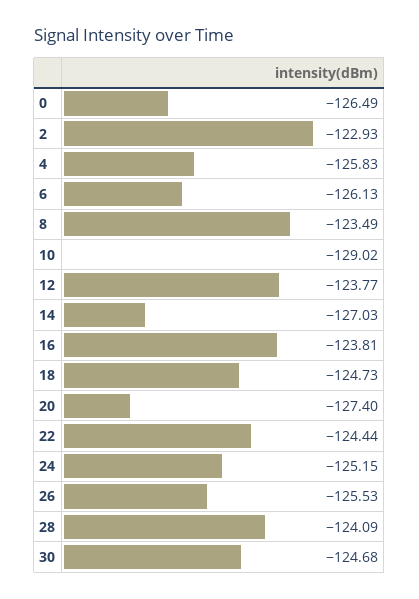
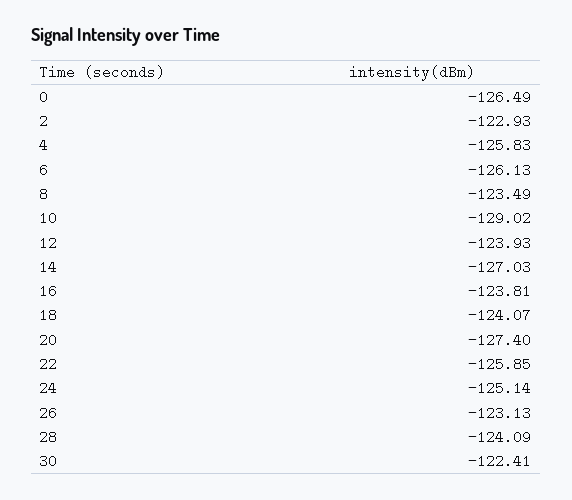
12: -123.77 -> -123.93
18: -124.73 -> -124.07
22: -124.44 -> -125.85
24: -125.15 -> -125.14
26: -125.53 -> -123.13
30: -124.68 -> -122.41

